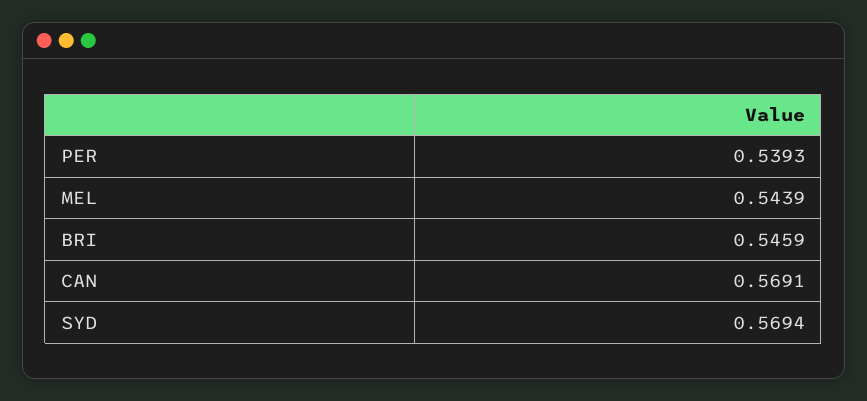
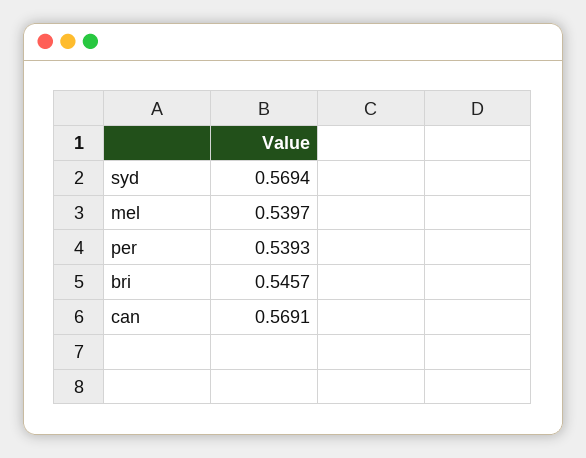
MEL: 0.5439 -> 0.5397
BRI: 0.5459 -> 0.5457

